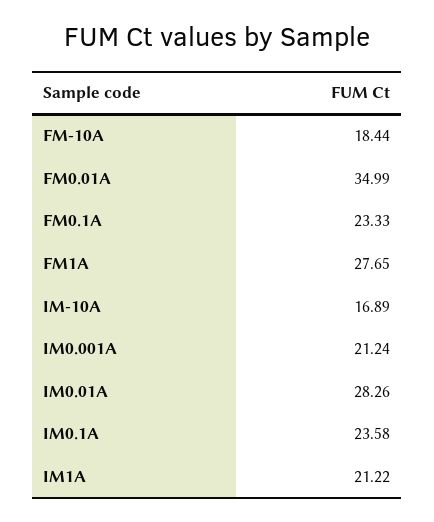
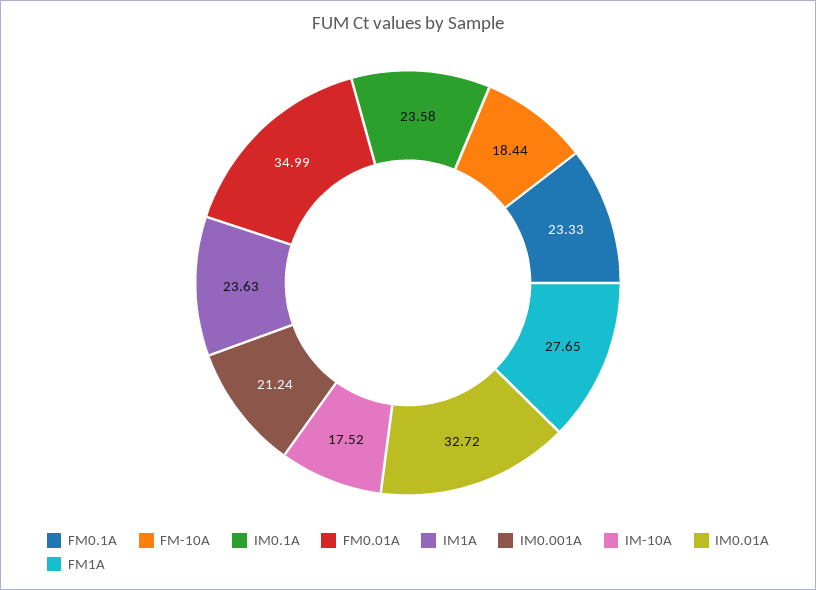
IM-10A: 16.89 -> 17.52
IM0.01A: 28.26 -> 32.72
IM1A: 21.22 -> 23.63

